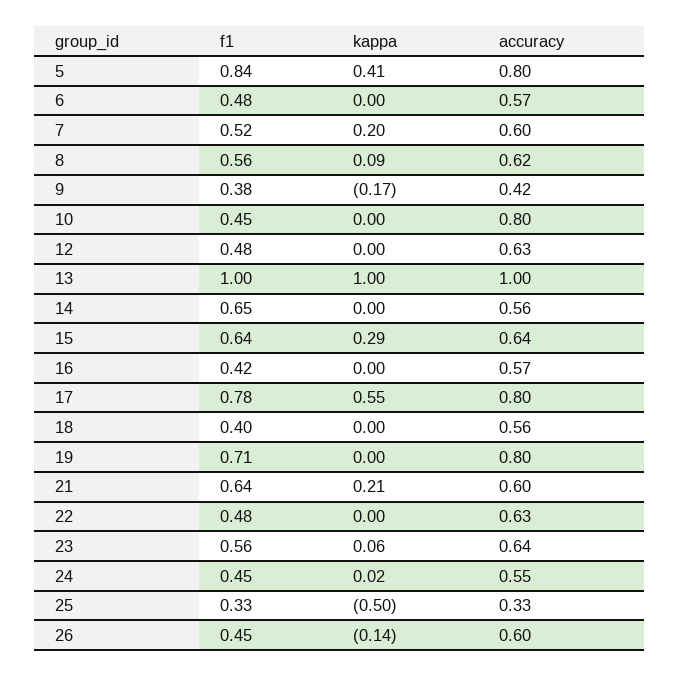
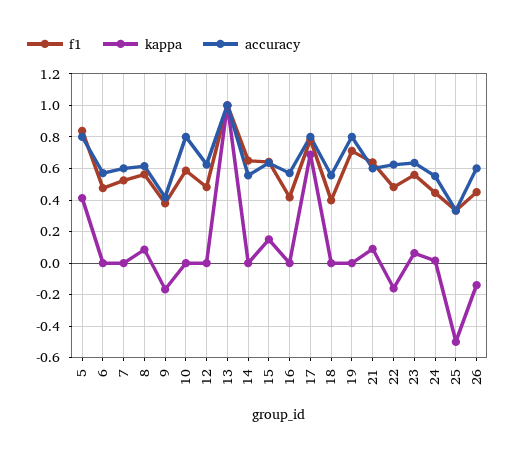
kappa, 7: 0.2 -> 0
f1, 10: 0.45 -> 0.6
kappa, 15: 0.29 -> 0.15
kappa, 17: 0.55 -> 0.7
kappa, 21: 0.21 -> 0.1
kappa, 22: 0 -> -0.15

